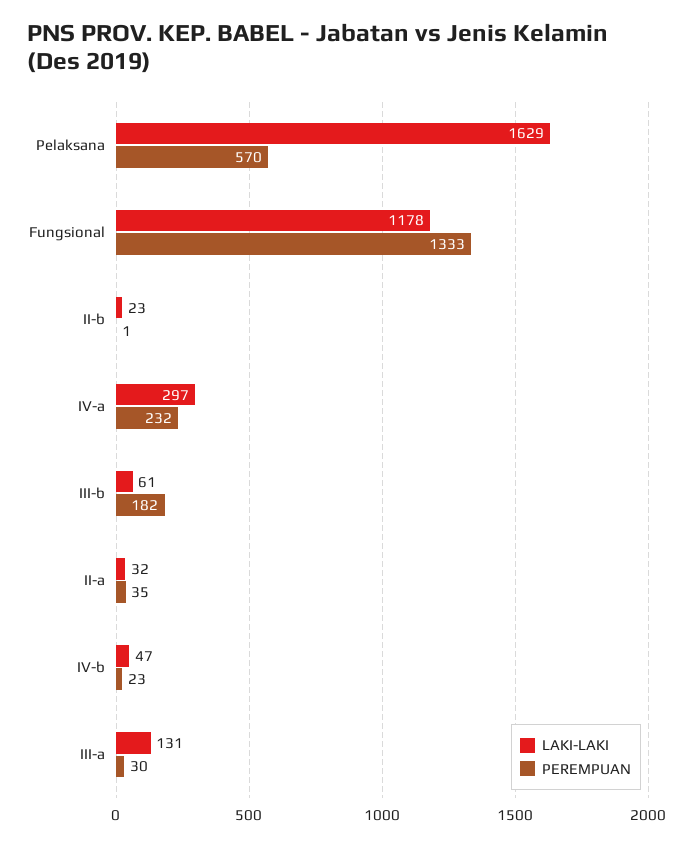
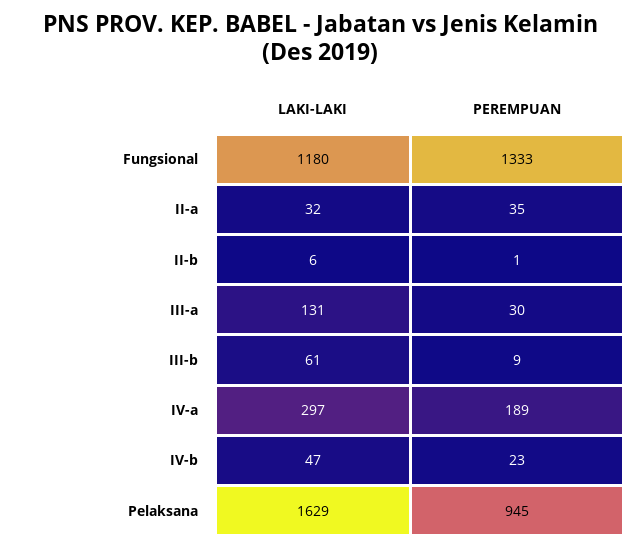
PEREMPUAN, Pelaksana: 570 -> 945
LAKI-LAKI, Fungsional: 1178 -> 1180
LAKI-LAKI, II-b: 23 -> 6
PEREMPUAN, IV-a: 232 -> 189
PEREMPUAN, III-b: 182 -> 9

